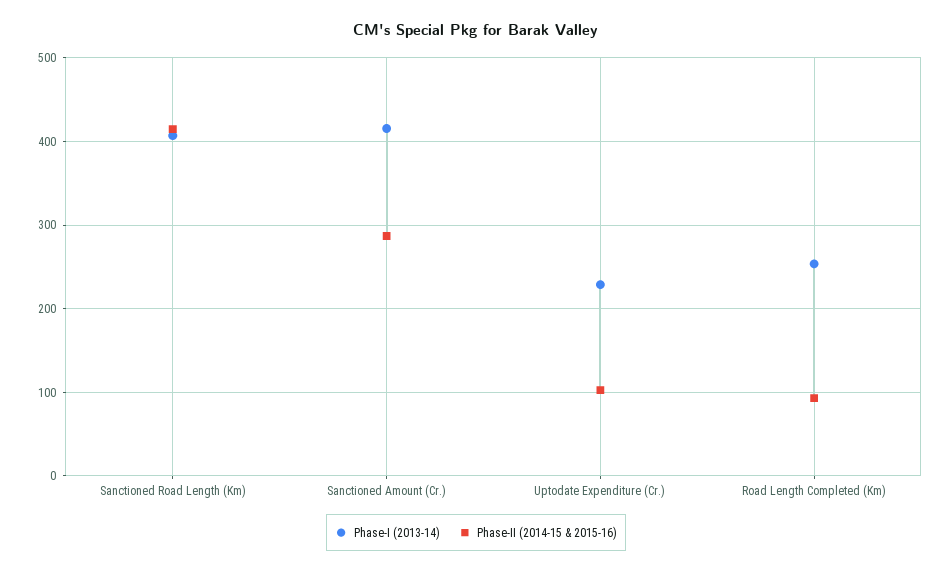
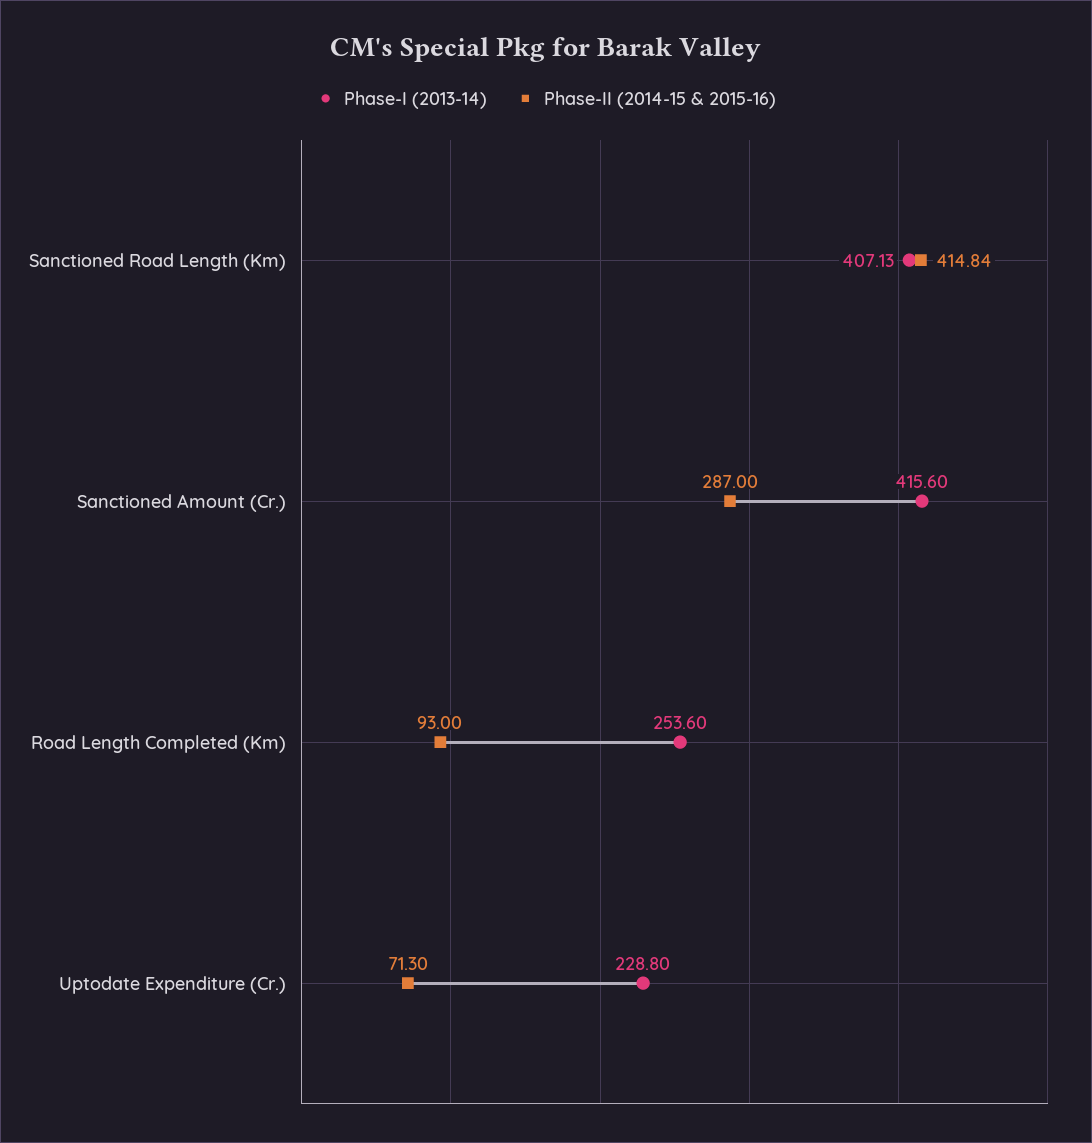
Phase-II (2014-15 & 2015-16), Uptodate Expenditure (Cr.): 100 -> 71.3

